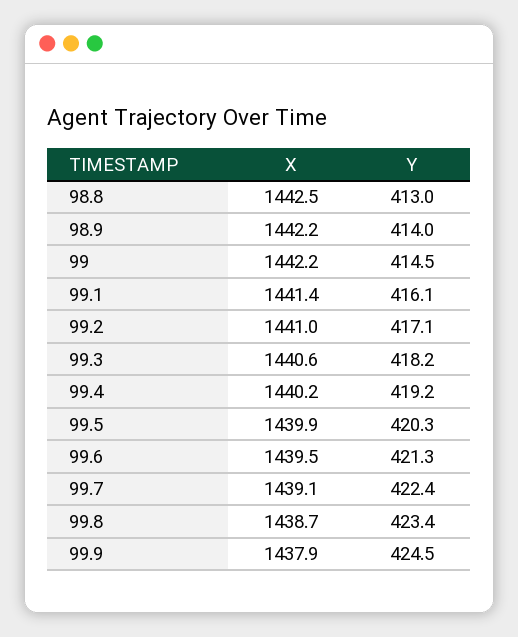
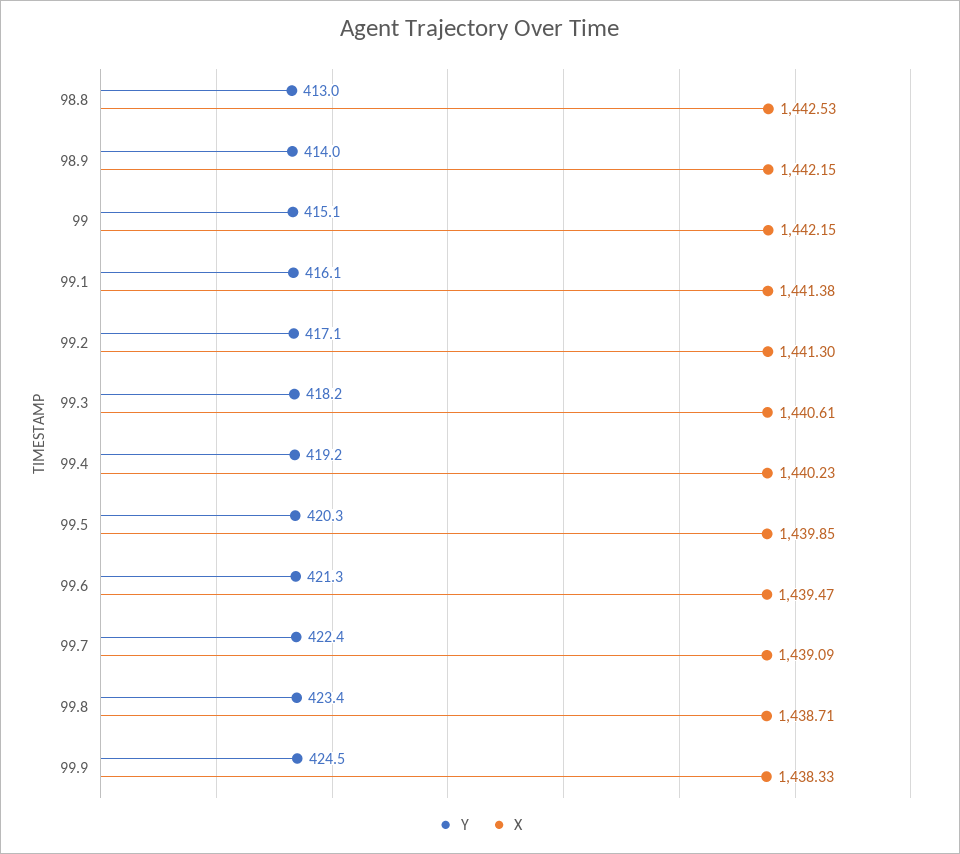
Y, 99: 414.5 -> 415.1
X, 99.2: 1441 -> 1441.3
X, 99.9: 1437.9 -> 1438.33

